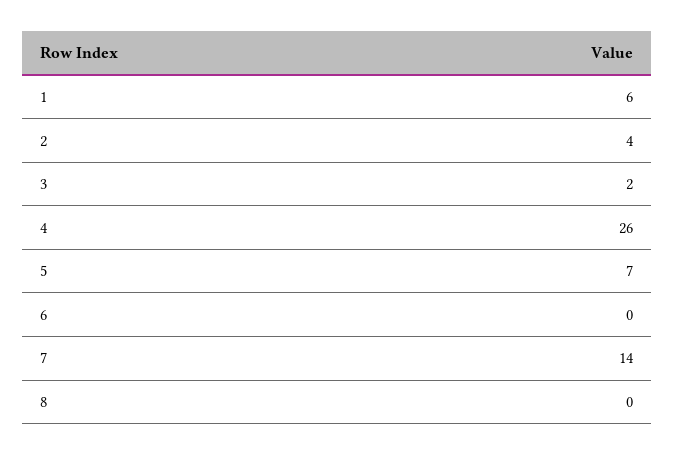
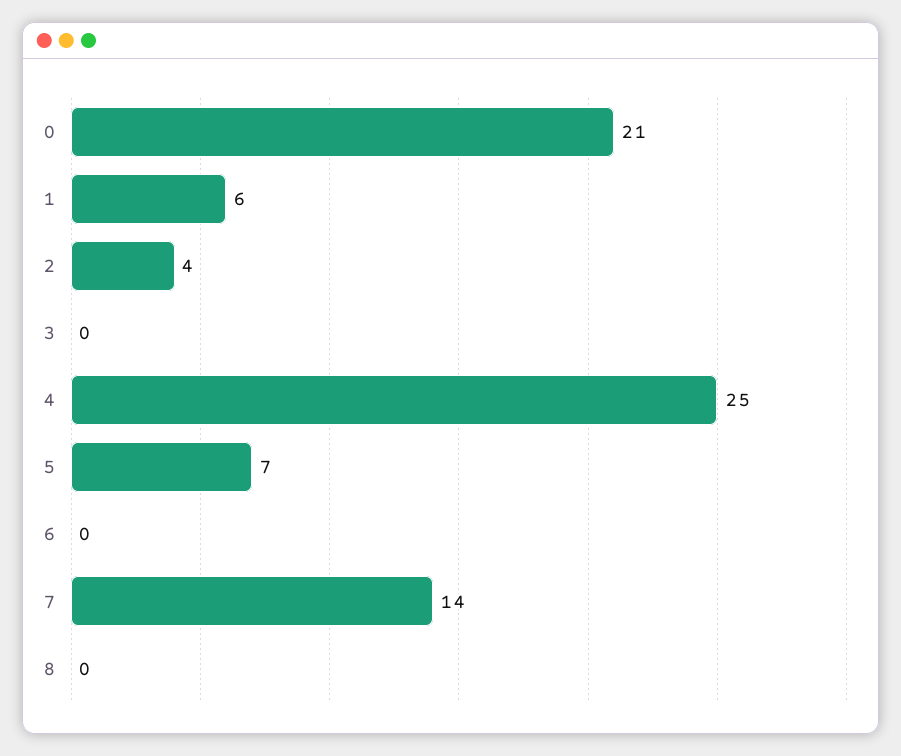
3: 2 -> 0
4: 26 -> 25
0: none -> 21

